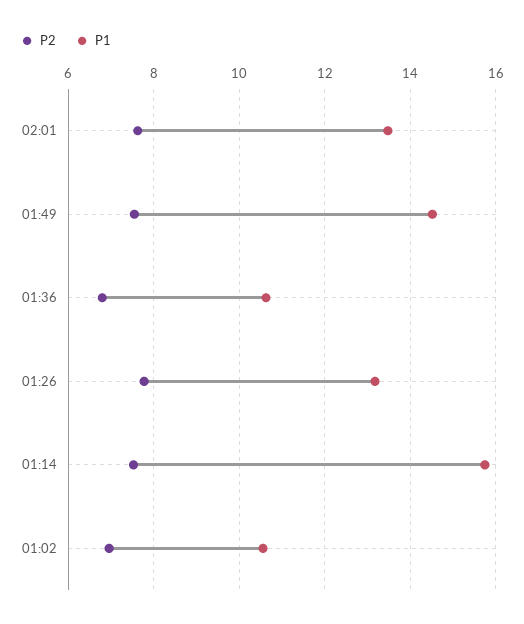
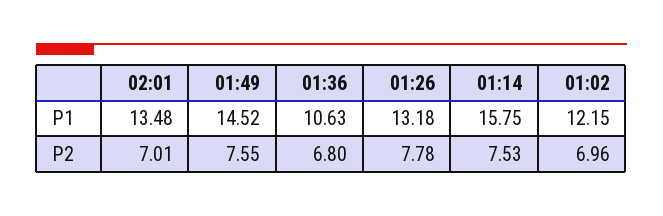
P2, 02:01: 7.6 -> 7.01
P1, 01:02: 10.6 -> 12.15

